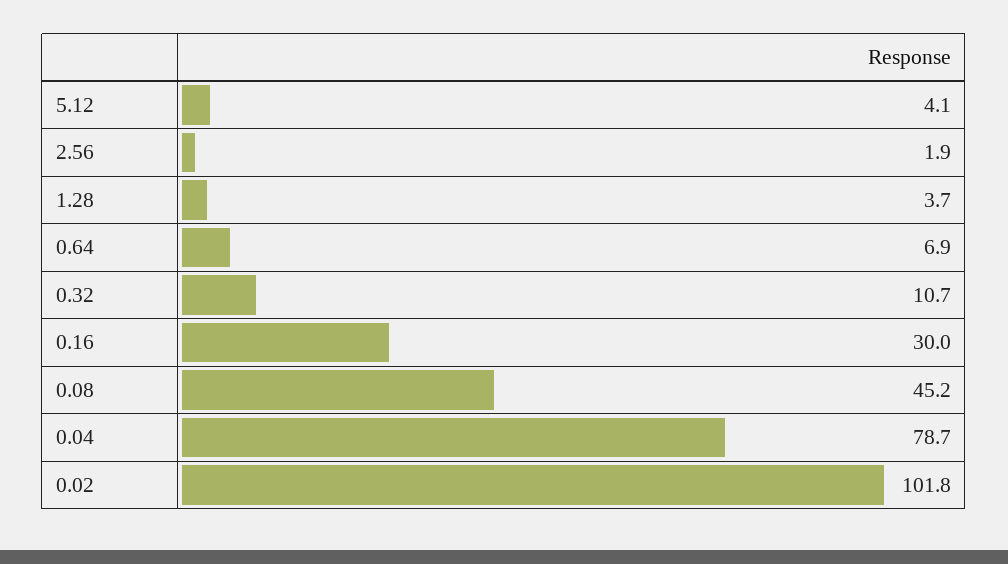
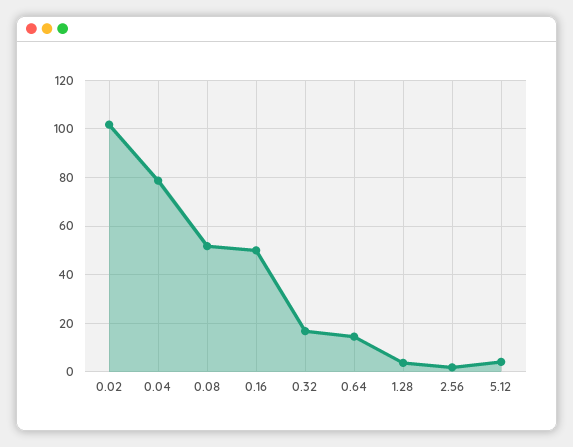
0.64: 6.9 -> 15
0.32: 10.7 -> 17.5
0.16: 30 -> 50
0.08: 45.2 -> 52.5

